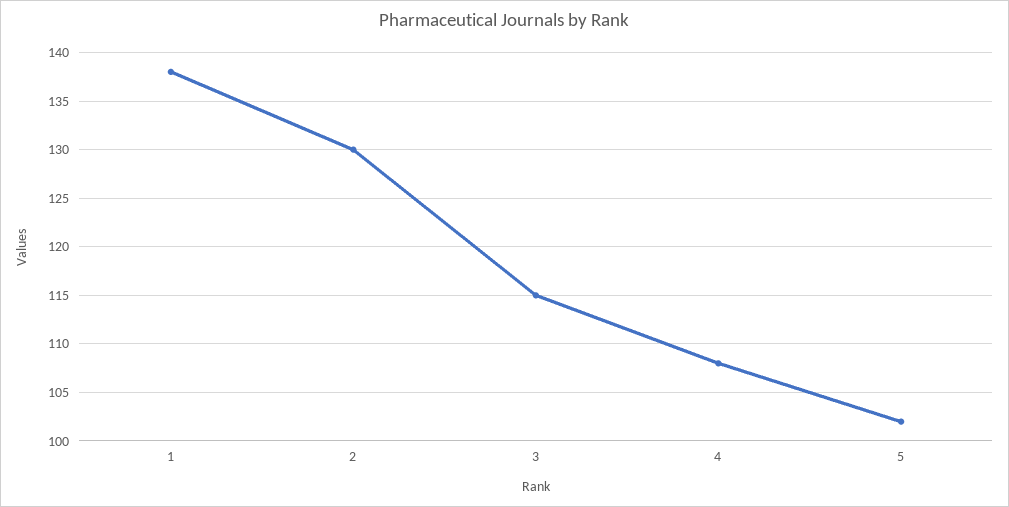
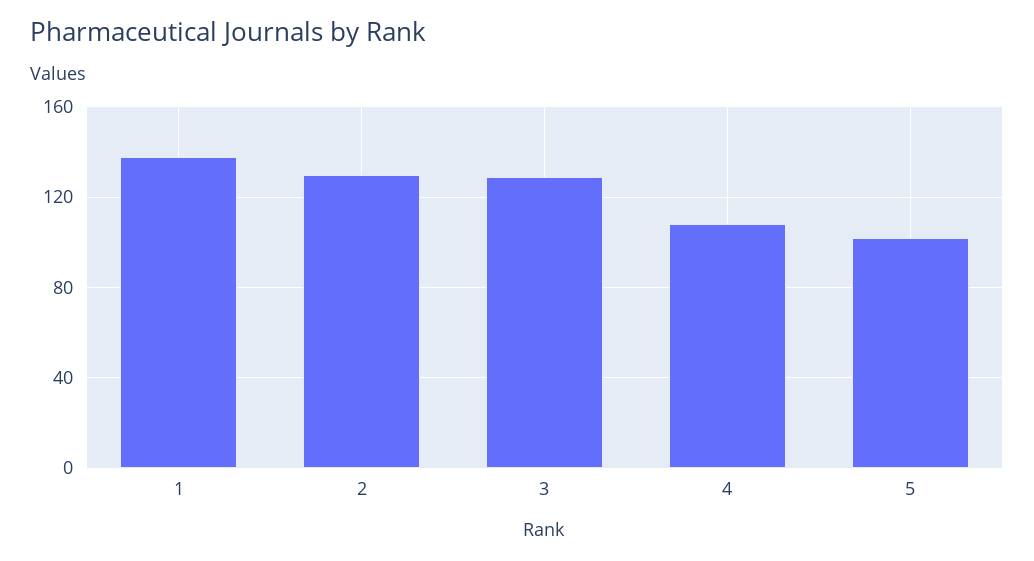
3: 115 -> 130

